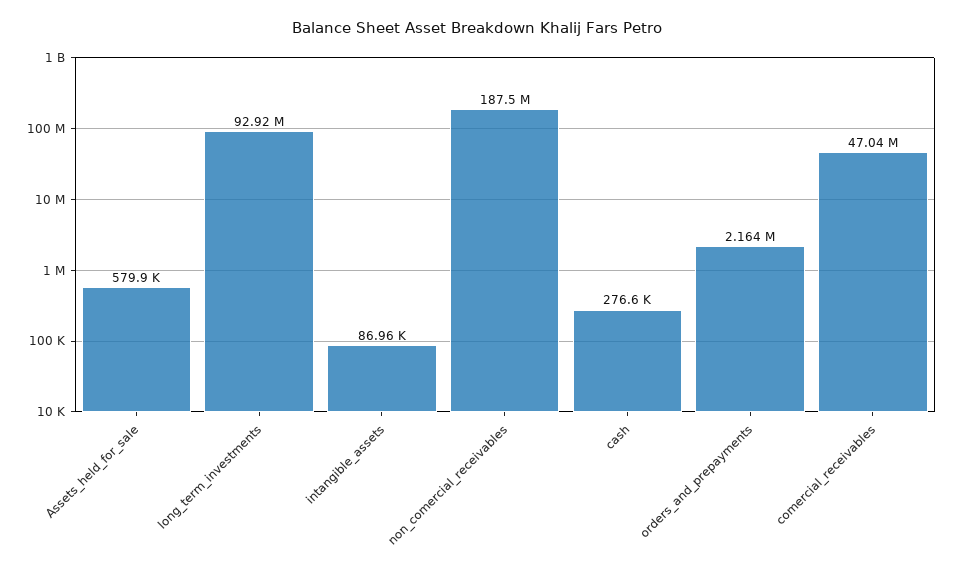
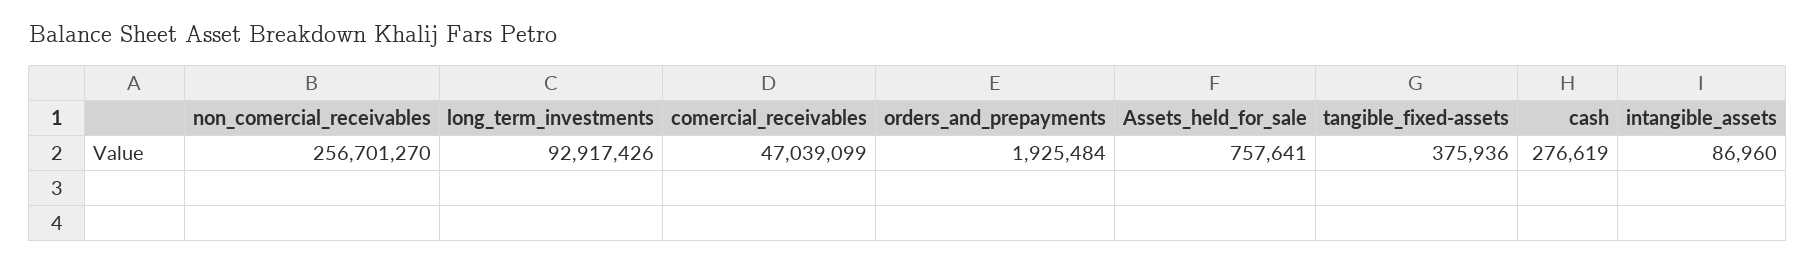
Assets_held_for_sale: 579900 -> 757641
non_comercial_receivables: 187500000 -> 256701270
orders_and_prepayments: 2164000 -> 1925484
tangible_fixed-assets: none -> 375936

